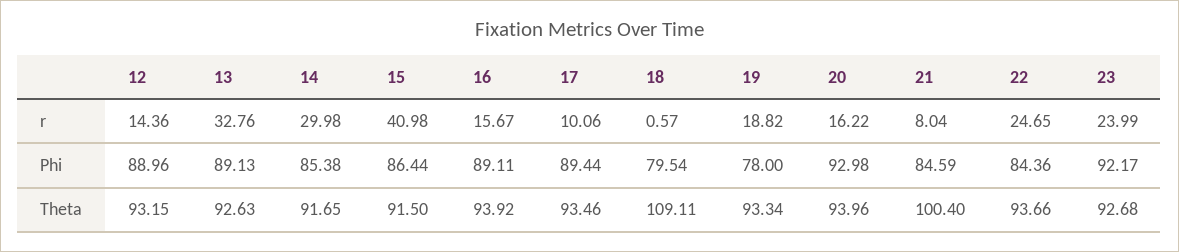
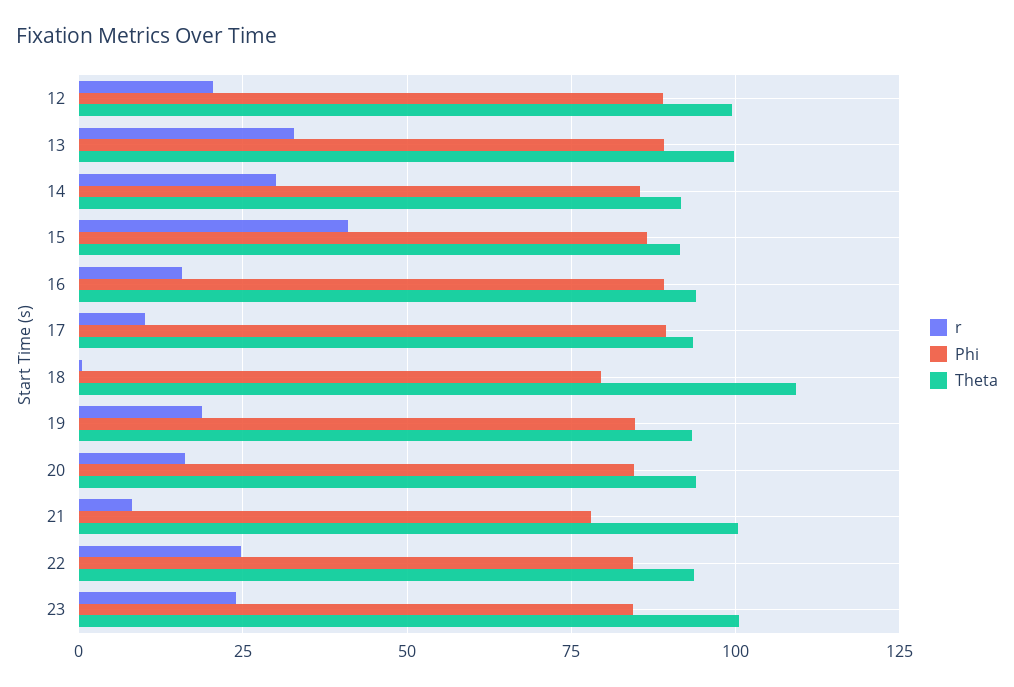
r, 12: 14.36 -> 20
Phi, 19: 78 -> 85
Phi, 20: 92.98 -> 85
Phi, 21: 84.59 -> 77.5
Phi, 23: 92.17 -> 85
Theta, 12: 93.15 -> 100
Theta, 13: 92.63 -> 100
Theta, 23: 92.68 -> 100

